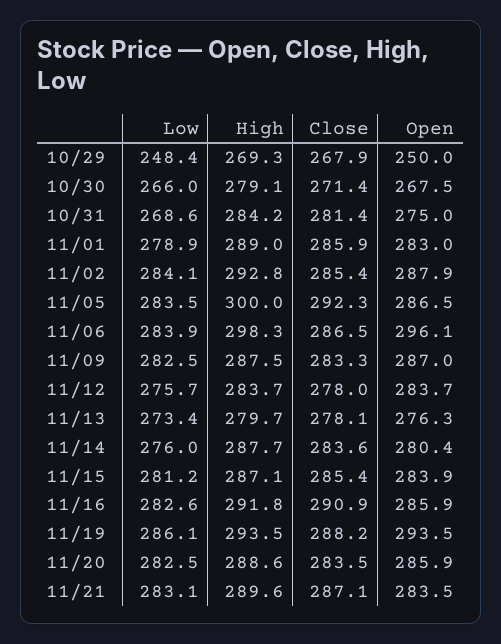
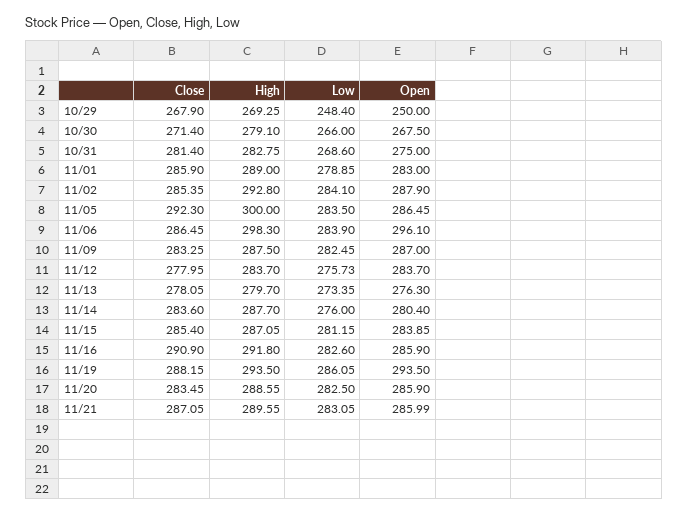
High, 10/31: 284.2 -> 282.75
Open, 11/21: 283.5 -> 285.99

